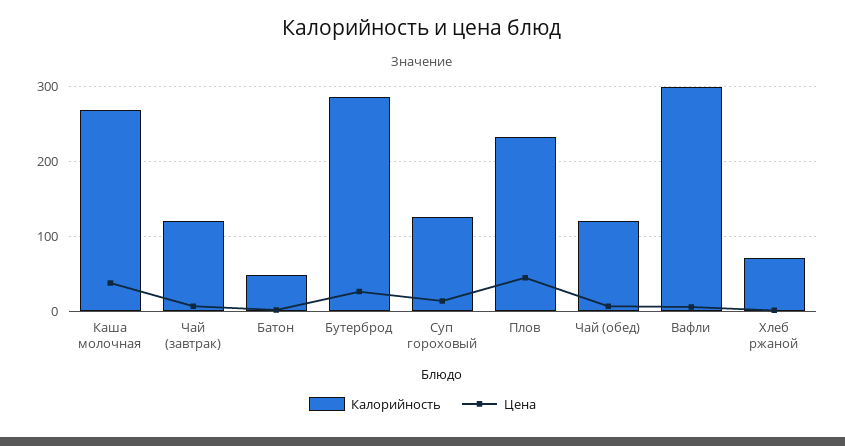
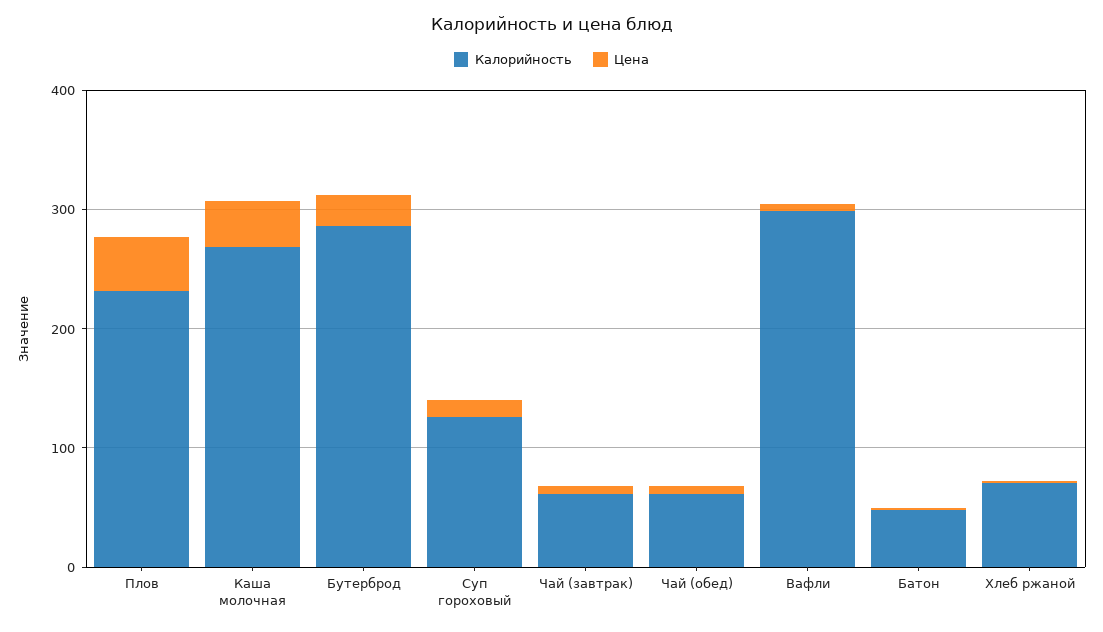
Калорийность, Чай (завтрак): 120 -> 60
Калорийность, Чай (обед): 120 -> 60

